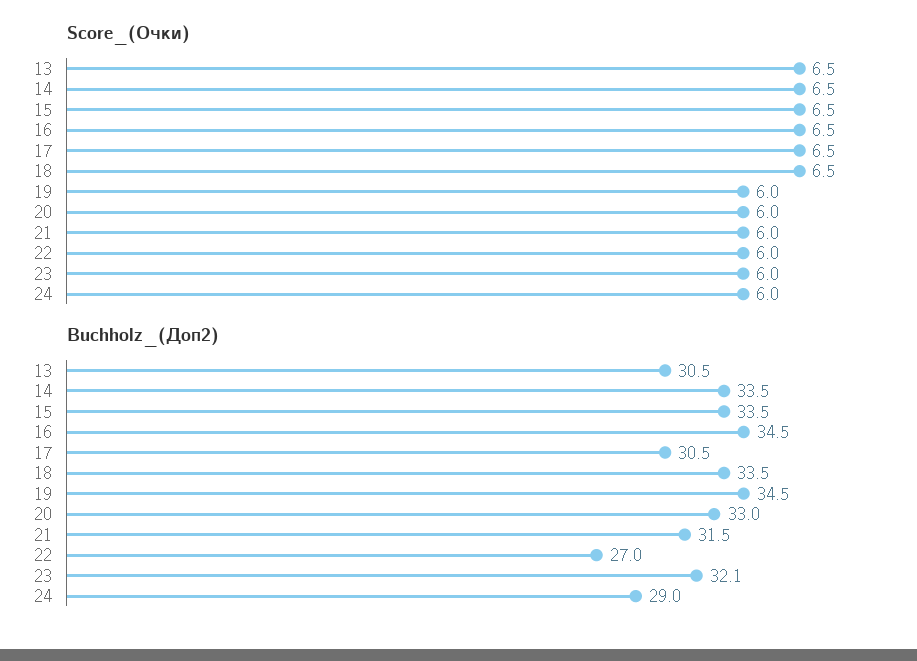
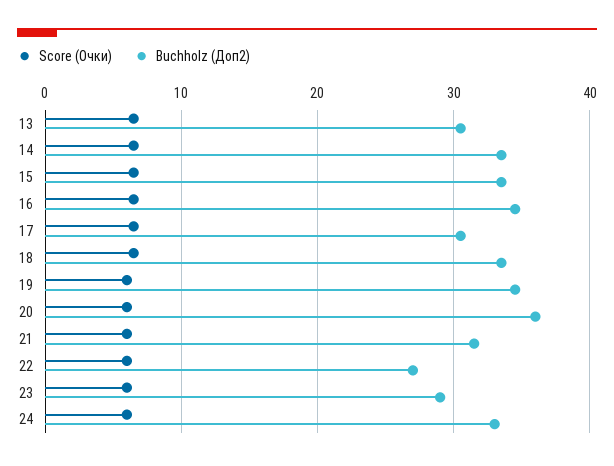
Buchholz_(Доп2), 20: 33 -> 36
Buchholz_(Доп2), 23: 32.1 -> 29
Buchholz_(Доп2), 24: 29 -> 33

